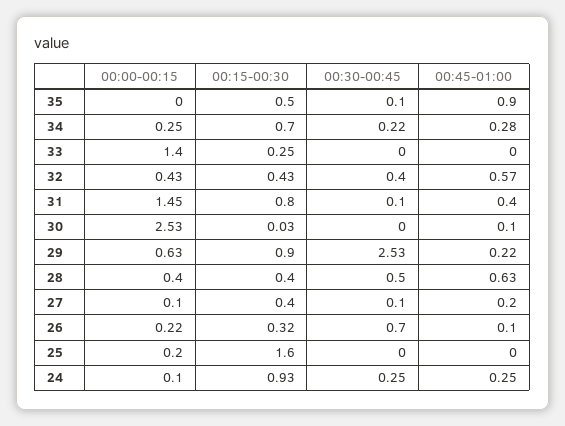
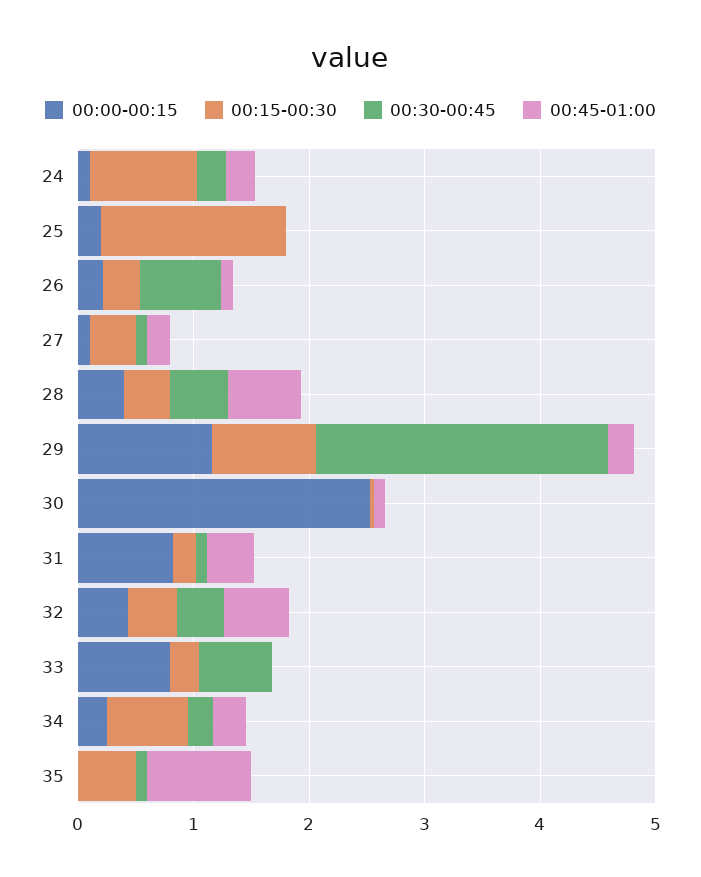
00:00-00:15, 33: 1.4 -> 0.8
00:30-00:45, 33: 0 -> 0.6
00:00-00:15, 31: 1.45 -> 0.8
00:15-00:30, 31: 0.8 -> 0.2
00:00-00:15, 29: 0.63 -> 1.2

